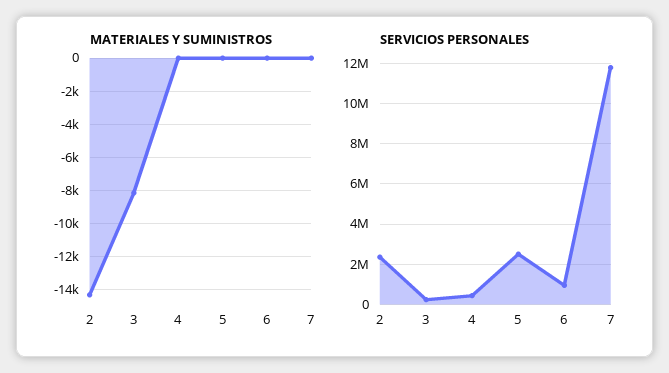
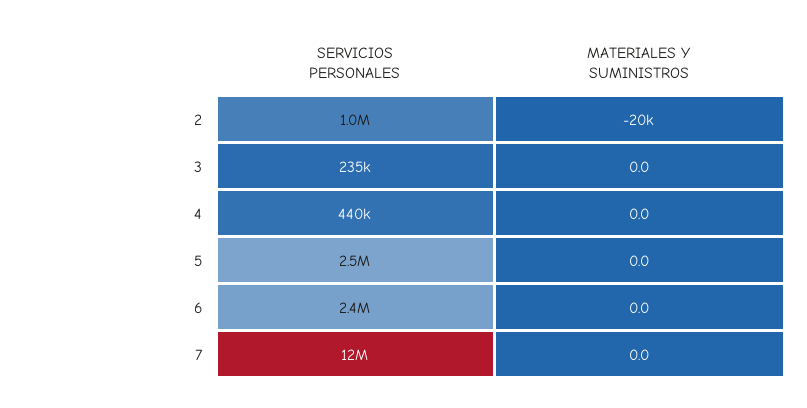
MATERIALES Y SUMINISTROS, 2: -14500 -> -20000
MATERIALES Y SUMINISTROS, 3: -8000 -> 0
SERVICIOS PERSONALES, 2: 2500000 -> 1000000
SERVICIOS PERSONALES, 6: 1000000 -> 2400000

